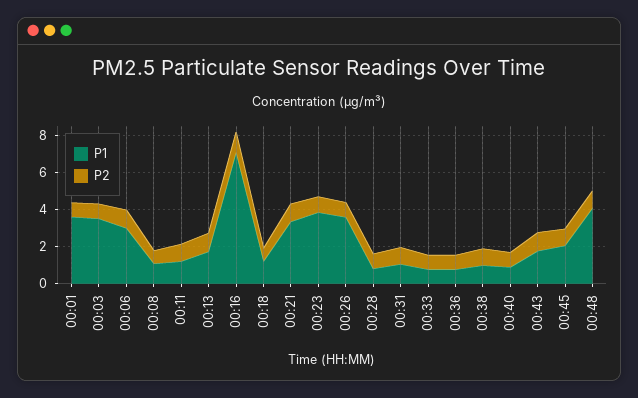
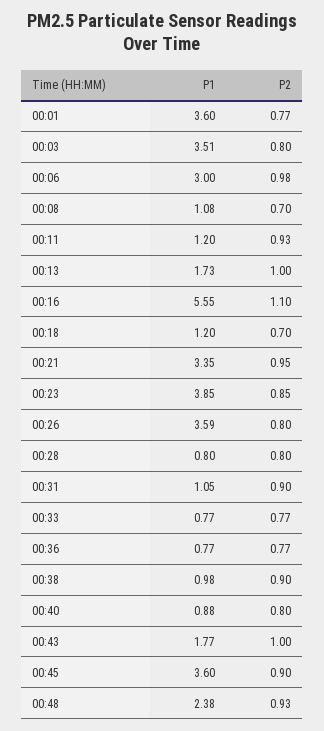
P1, 00:16: 7 -> 5.55
P1, 00:45: 2 -> 3.6
P1, 00:48: 4 -> 2.38

